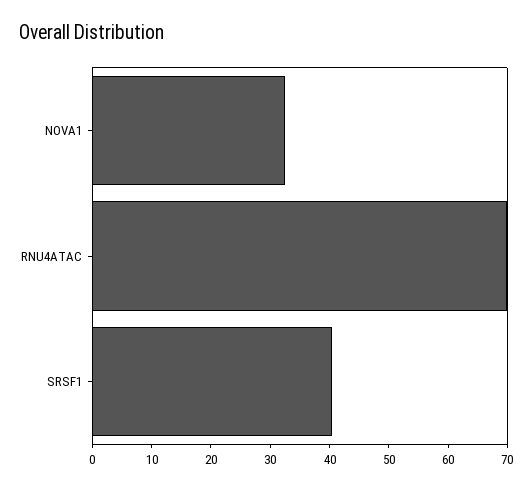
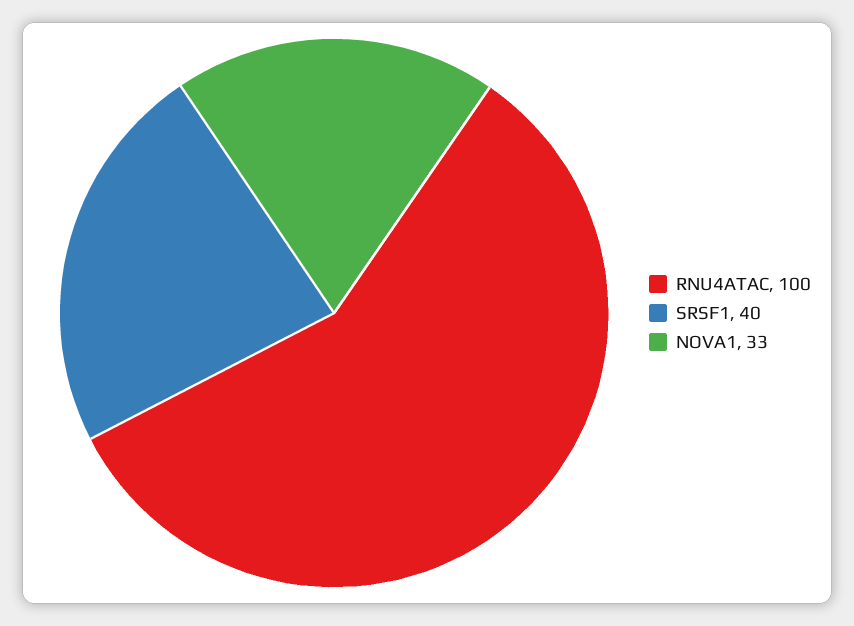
RNU4ATAC: 70 -> 100

